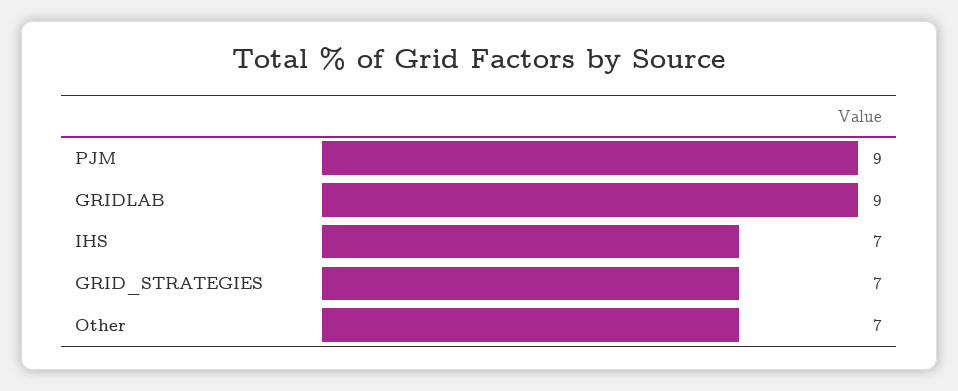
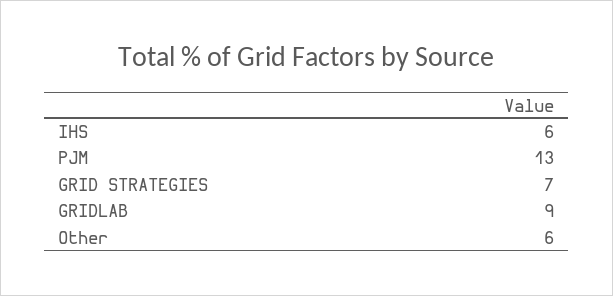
PJM: 9 -> 13
IHS: 7 -> 6
Other: 7 -> 6

